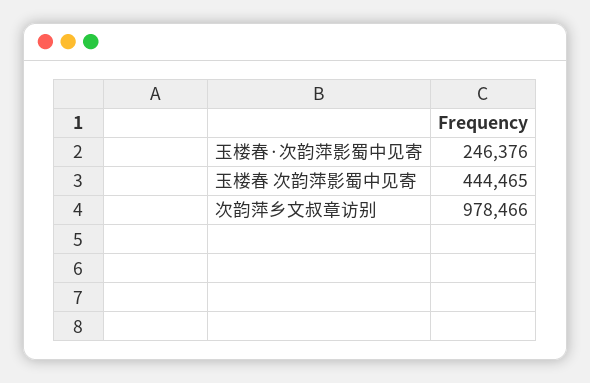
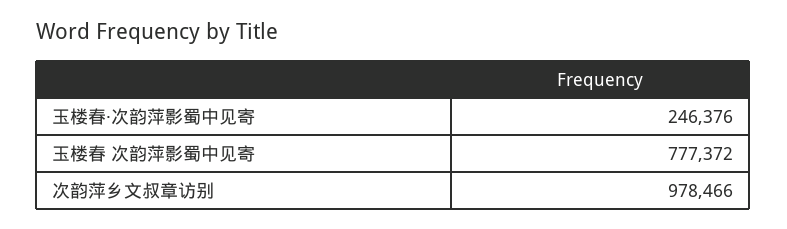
玉楼春 次韵萍影蜀中见寄: 444465 -> 777372

